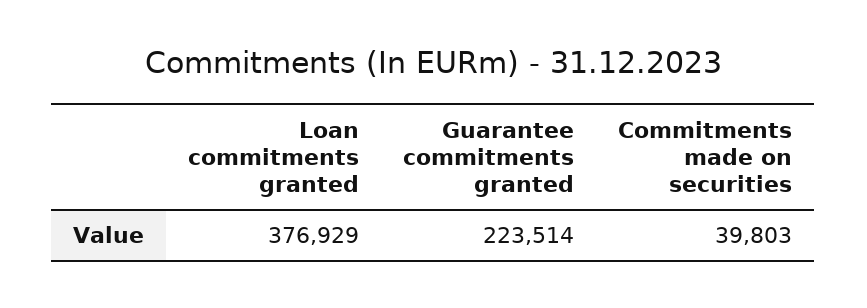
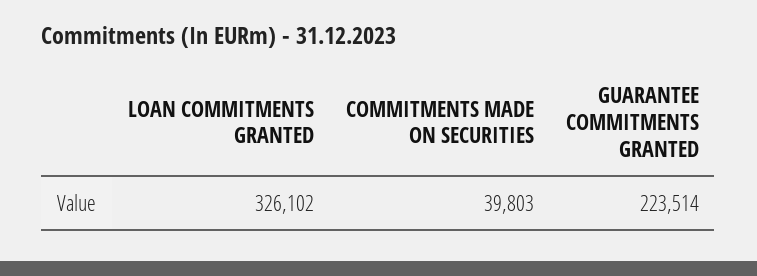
Loan commitments granted: 376929 -> 326102

